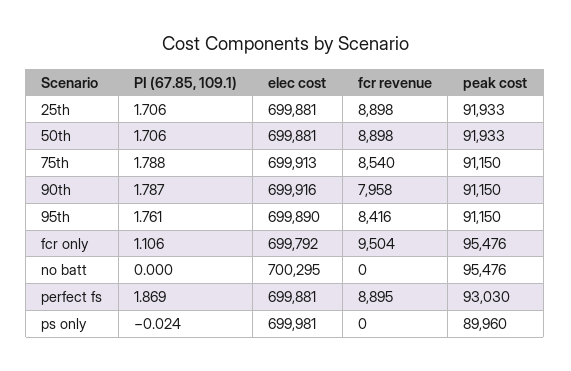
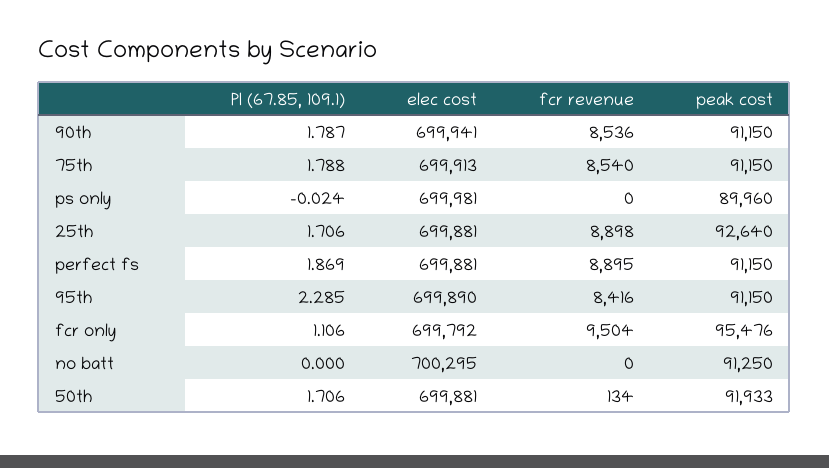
peak cost, 25th: 91933 -> 92640
fcr revenue, 50th: 8898 -> 134
elec cost, 90th: 699916 -> 699941
fcr revenue, 90th: 7958 -> 8536
PI (67.85, 109.1), 95th: 1.761 -> 2.285
peak cost, no batt: 95476 -> 91250
peak cost, perfect fs: 93030 -> 91150

